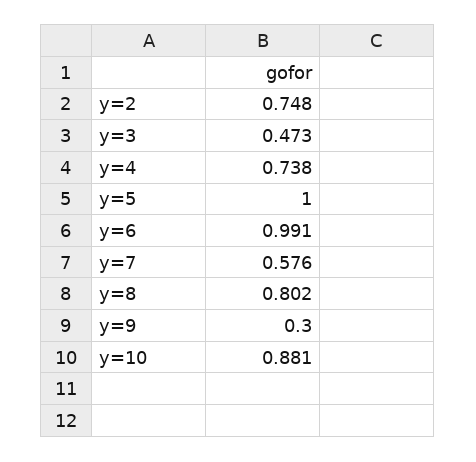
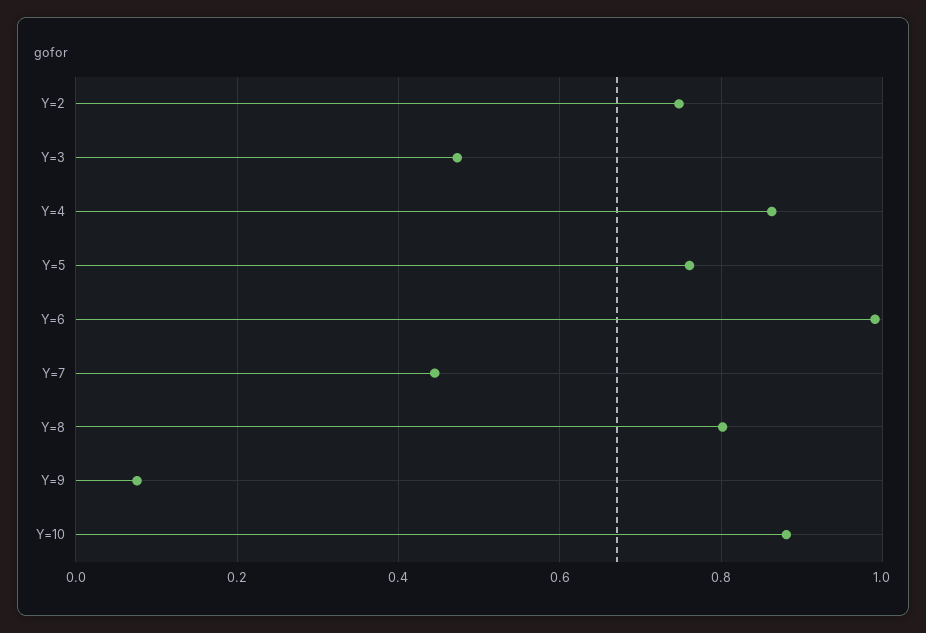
y=4: 0.738 -> 0.86
y=5: 1 -> 0.76
y=7: 0.576 -> 0.44
y=9: 0.3 -> 0.08

